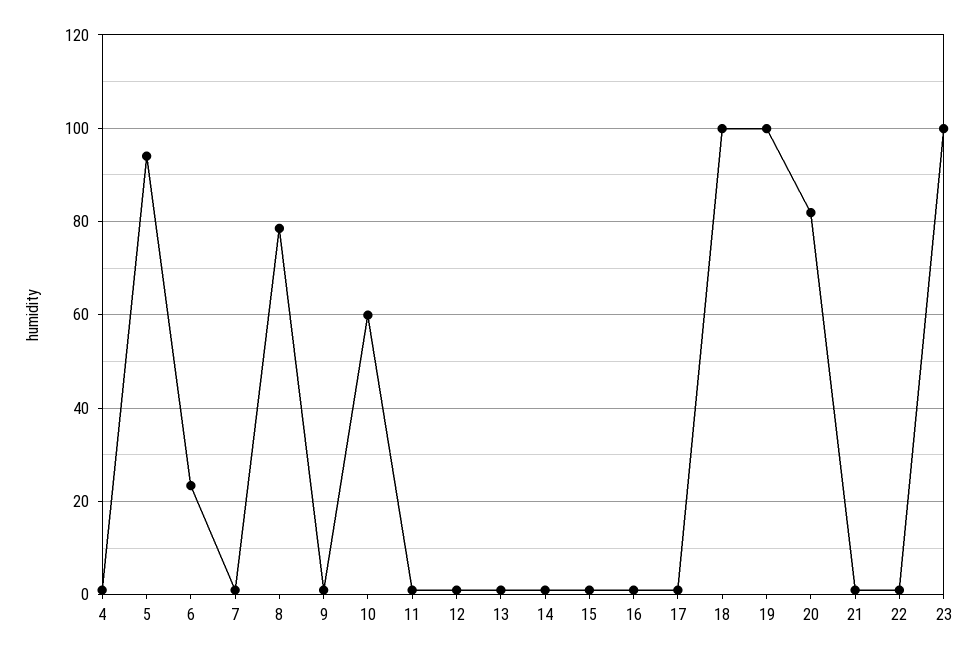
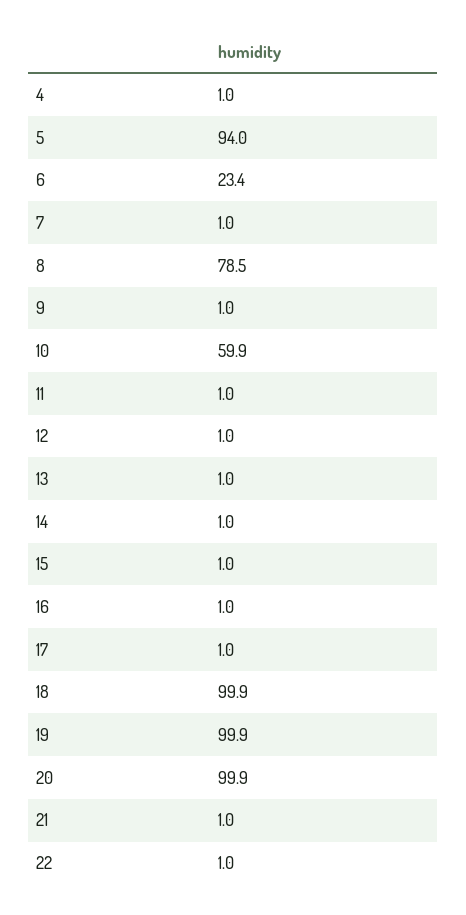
20: 82 -> 99.9
23: 100 -> none

